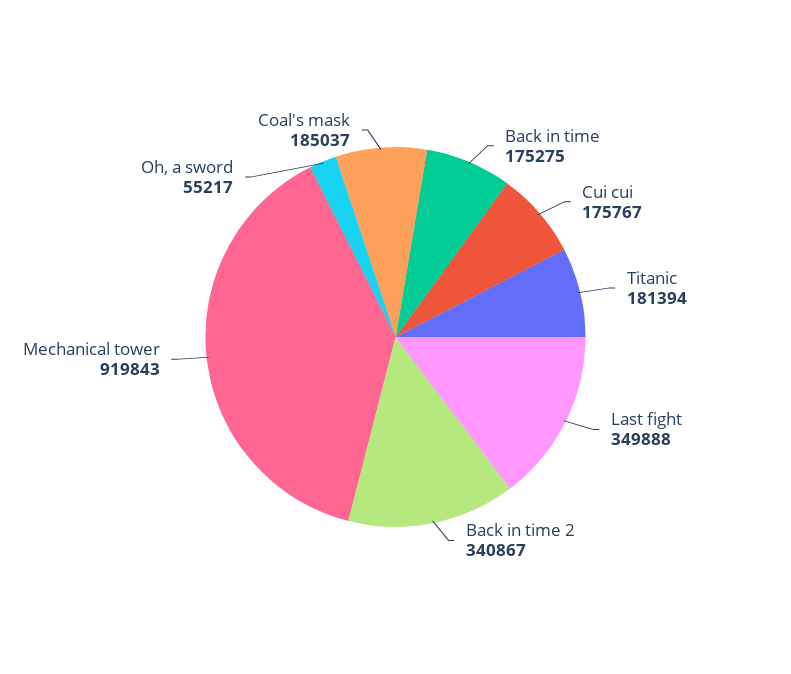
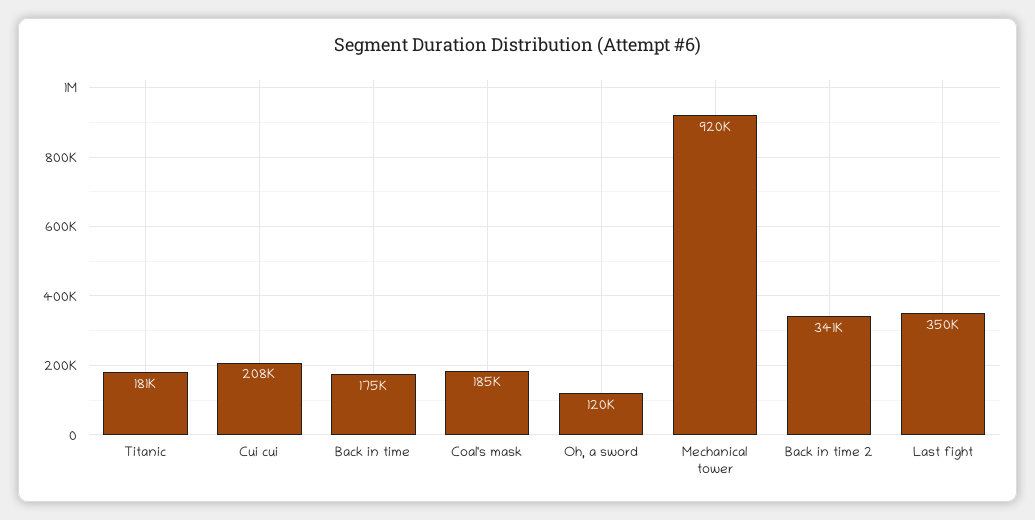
Cui cui: 175767 -> 208000
Oh, a sword: 55217 -> 120000

